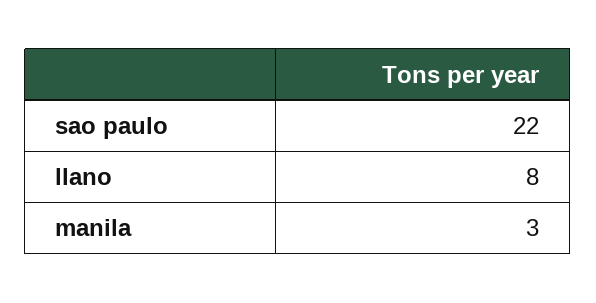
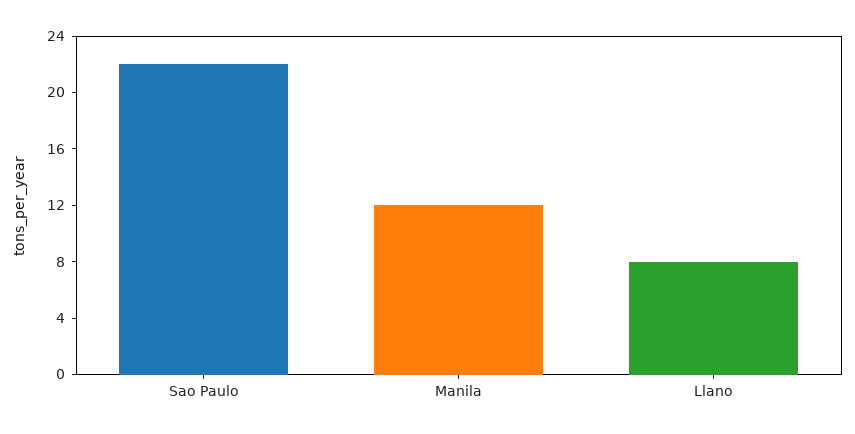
manila: 3 -> 12

